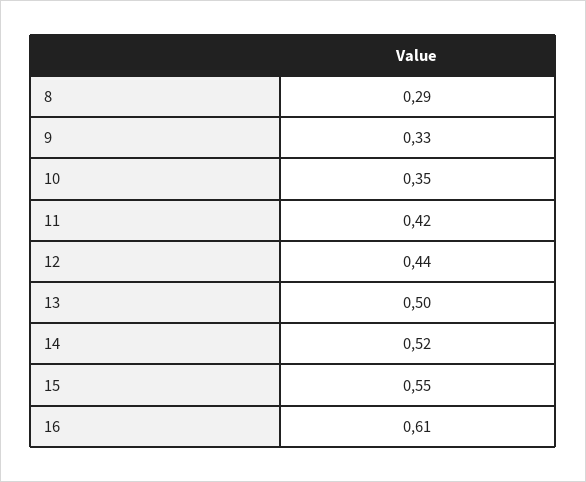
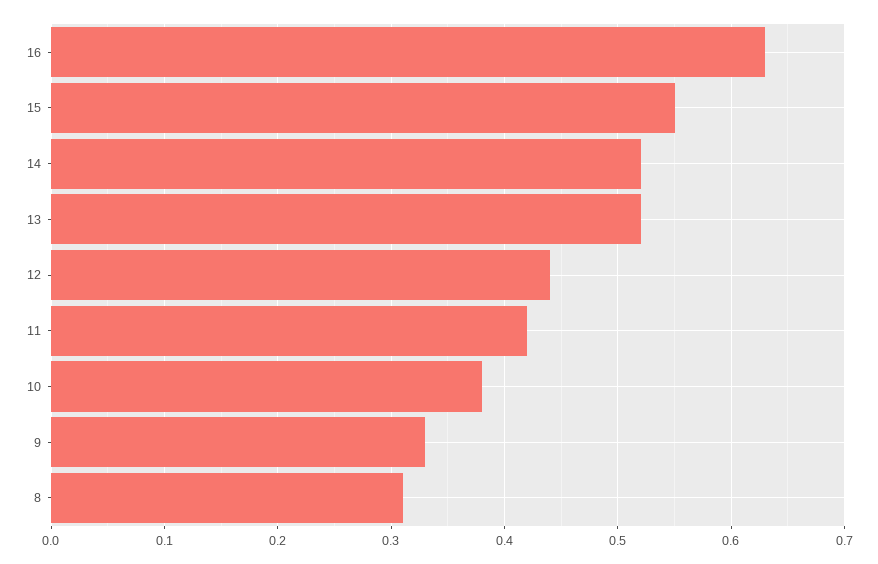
8: 0.29 -> 0.31
10: 0.35 -> 0.38
13: 0.5 -> 0.52
16: 0.61 -> 0.63

